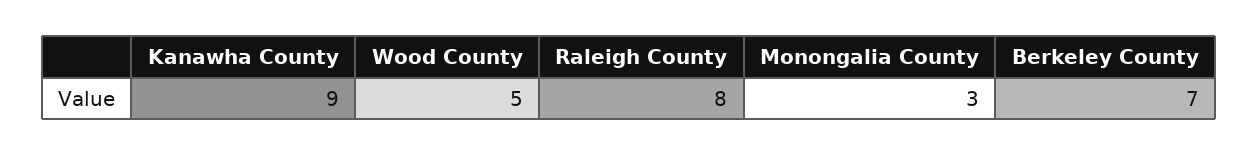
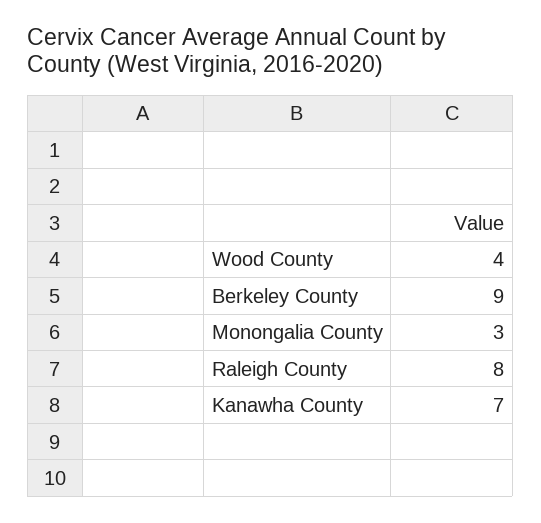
Kanawha County: 9 -> 7
Wood County: 5 -> 4
Berkeley County: 7 -> 9

